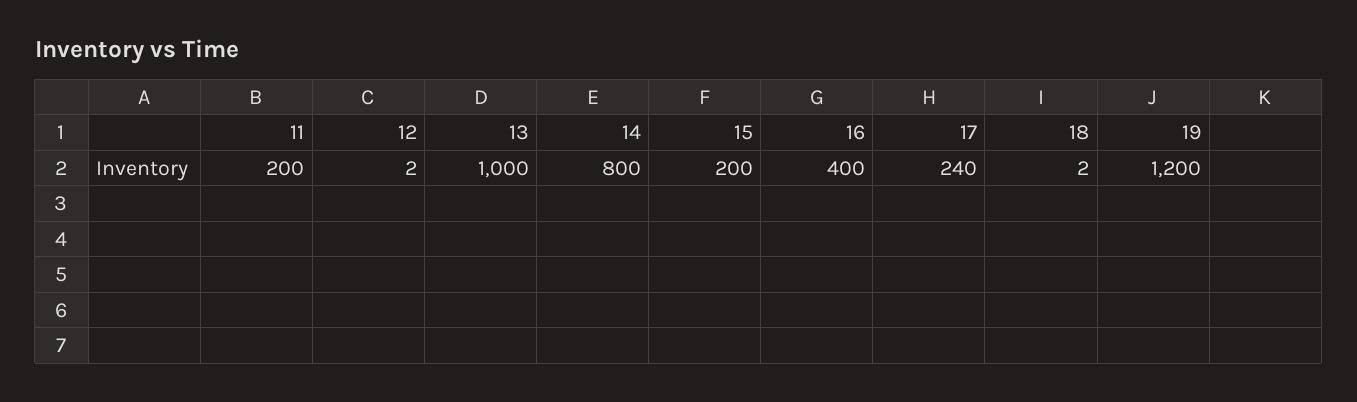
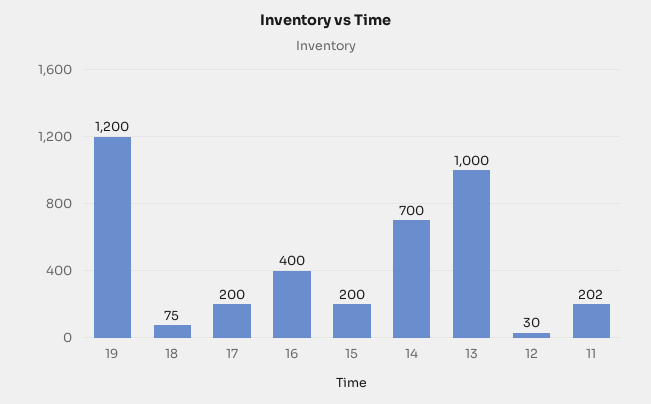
11: 200 -> 202
12: 2 -> 30
14: 800 -> 700
17: 240 -> 200
18: 2 -> 75

